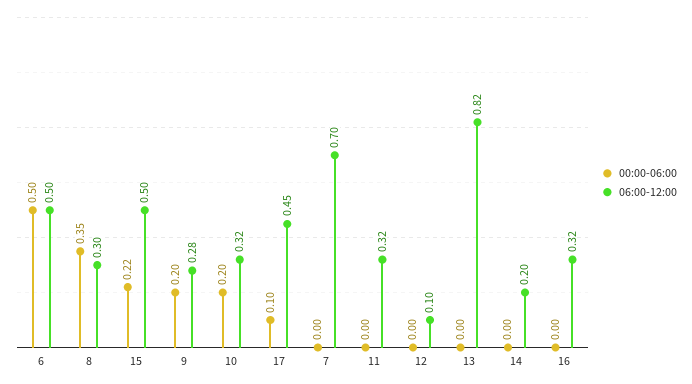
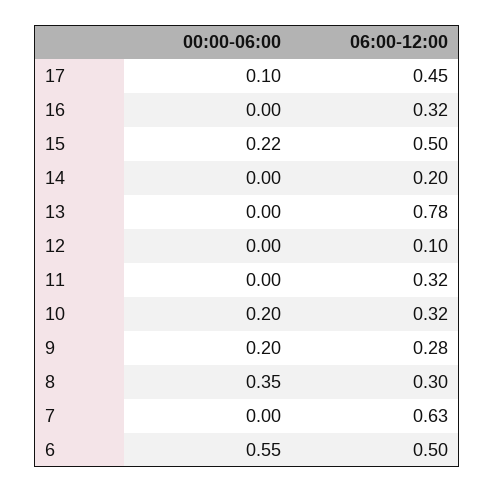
00:00-06:00, 6: 0.5 -> 0.55
06:00-12:00, 7: 0.7 -> 0.63
06:00-12:00, 13: 0.82 -> 0.78

